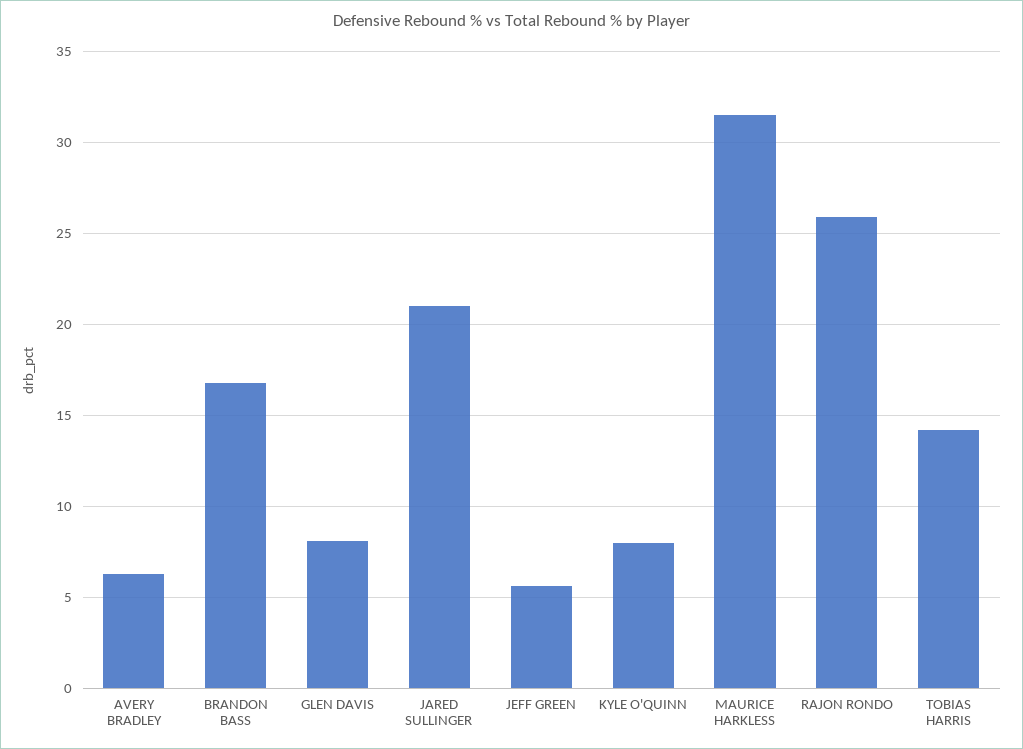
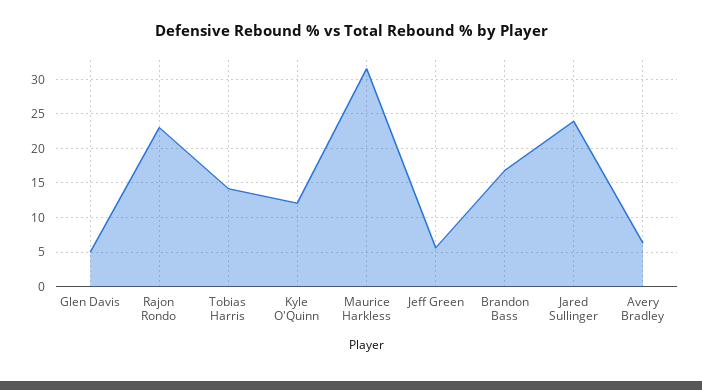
GLEN DAVIS: 8 -> 5
JARED SULLINGER: 21 -> 24
KYLE O'QUINN: 8 -> 12
RAJON RONDO: 26 -> 23

